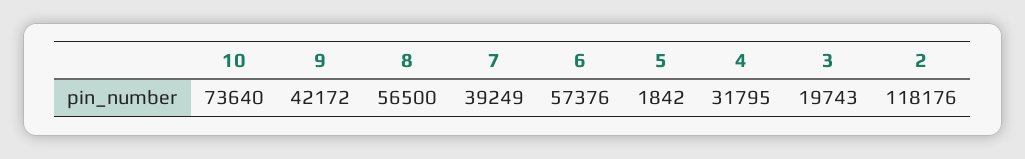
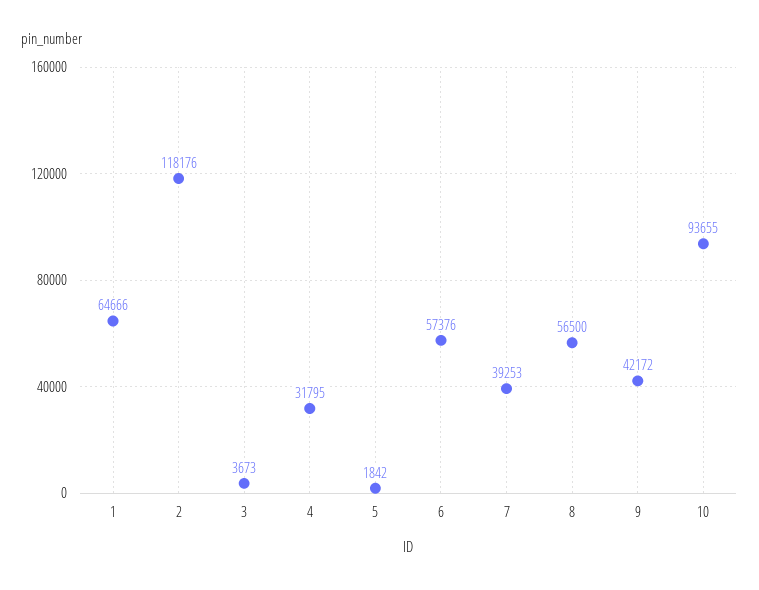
10: 73640 -> 93655
7: 39249 -> 39253
3: 19743 -> 3673
1: none -> 64666

